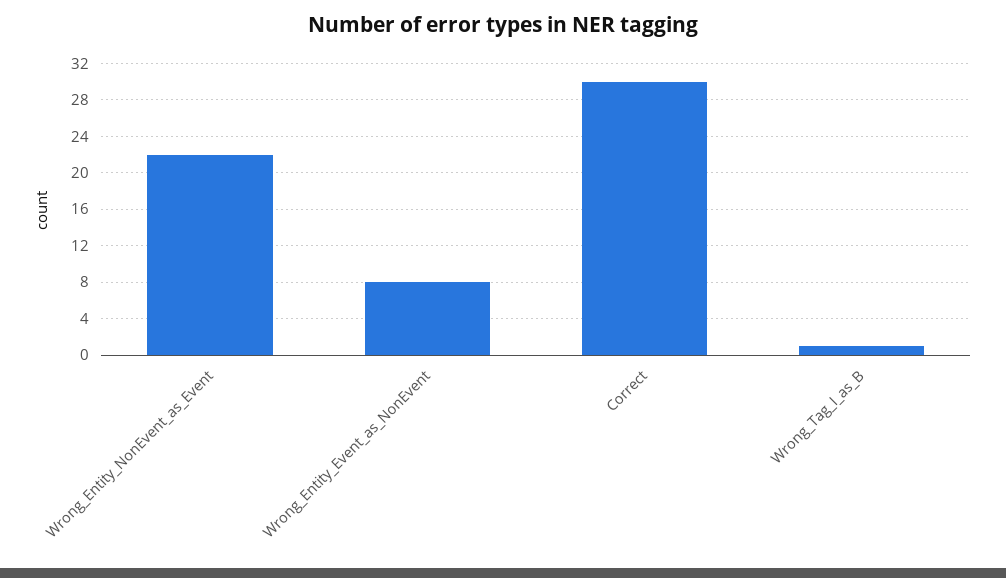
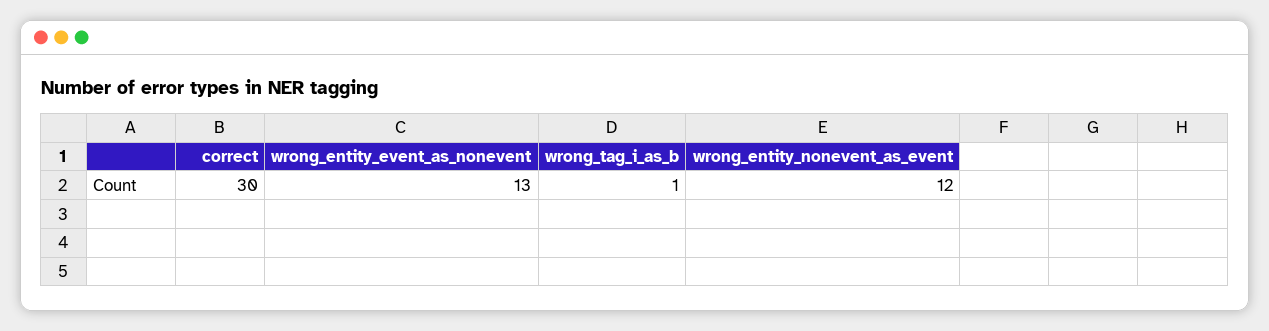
Wrong_Entity_NonEvent_as_Event: 22 -> 12
Wrong_Entity_Event_as_NonEvent: 8 -> 13

